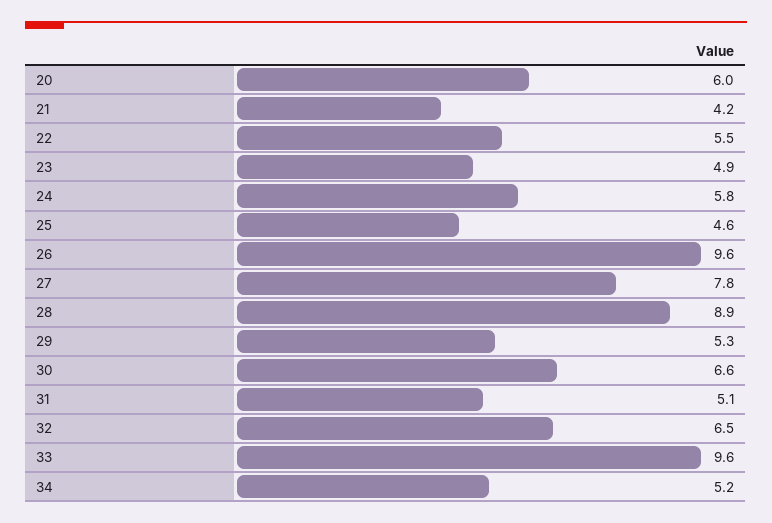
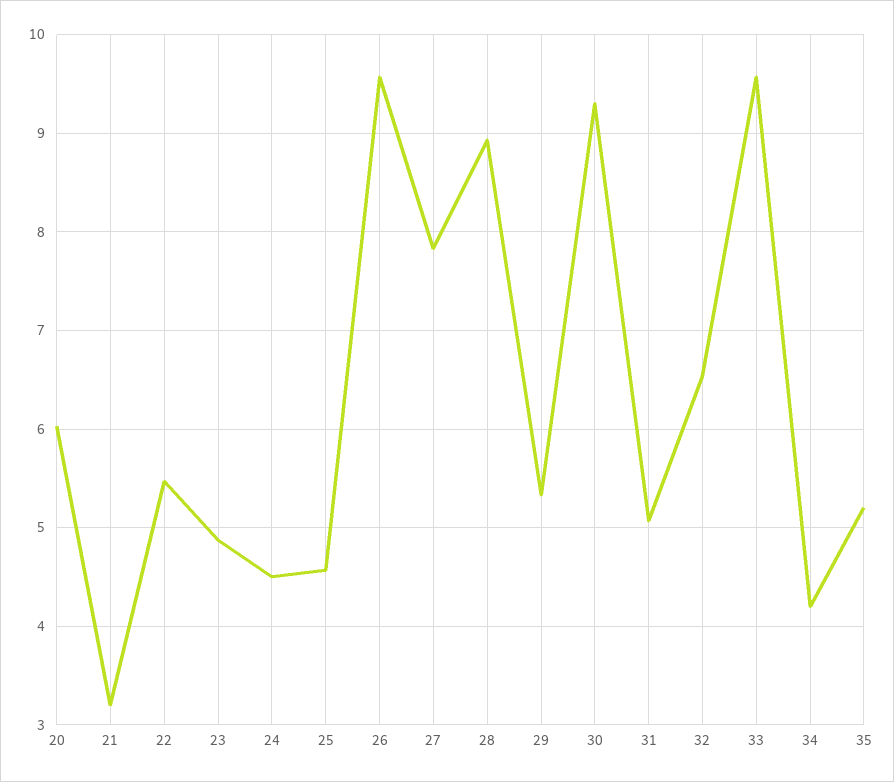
21: 4.2 -> 3.2
24: 5.8 -> 4.5
30: 6.6 -> 9.3
34: 5.2 -> 4.2
35: none -> 5.2

